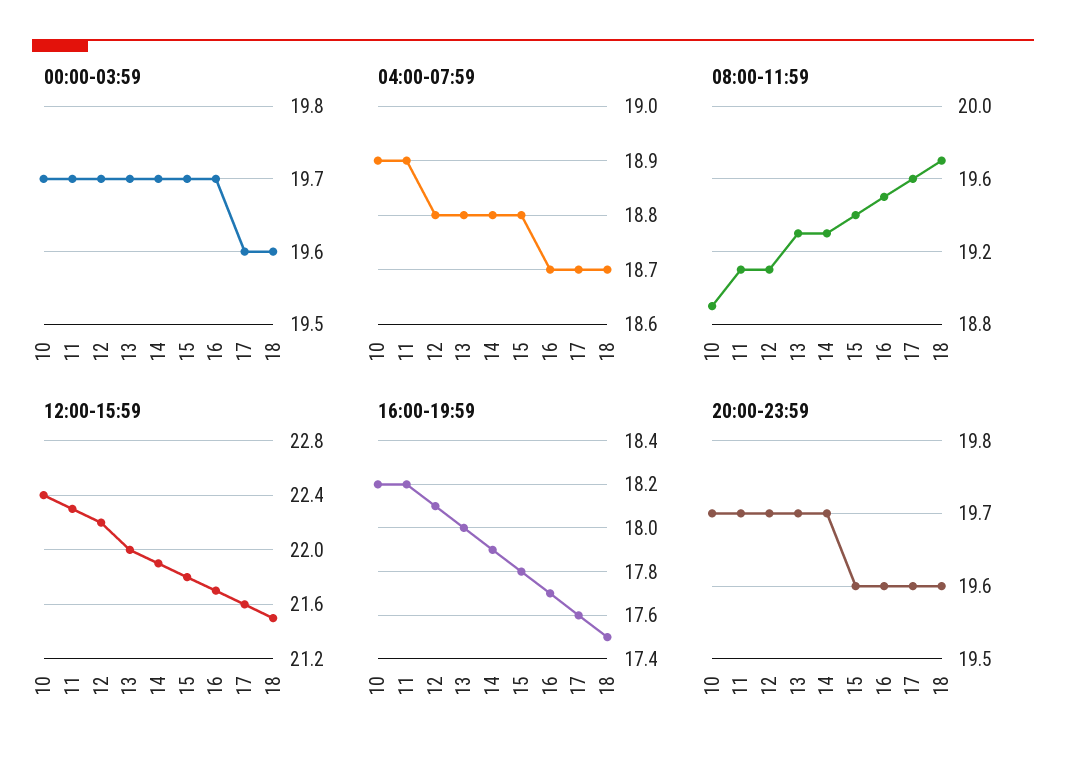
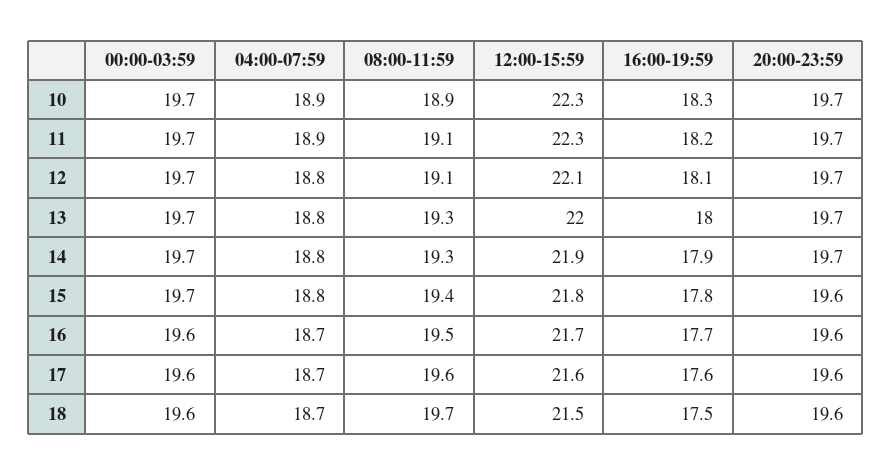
00:00-03:59, 16: 19.7 -> 19.6
12:00-15:59, 10: 22.4 -> 22.3
12:00-15:59, 12: 22.2 -> 22.1
16:00-19:59, 10: 18.2 -> 18.3

